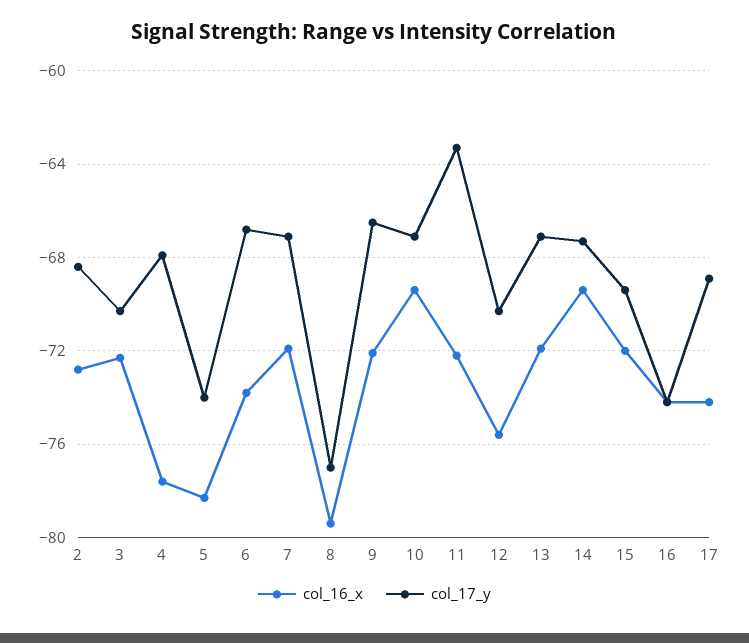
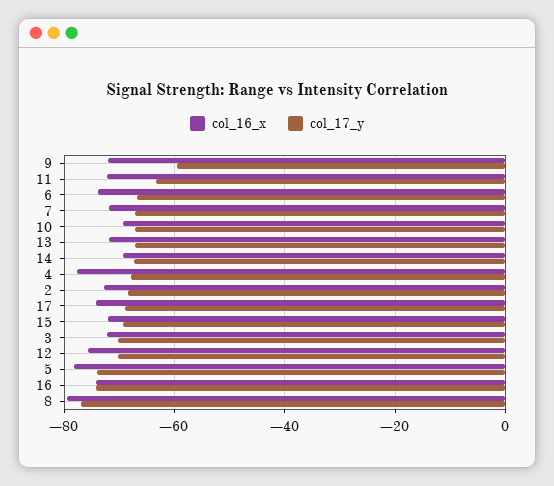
col_17_y, 9: -66.5 -> -60

